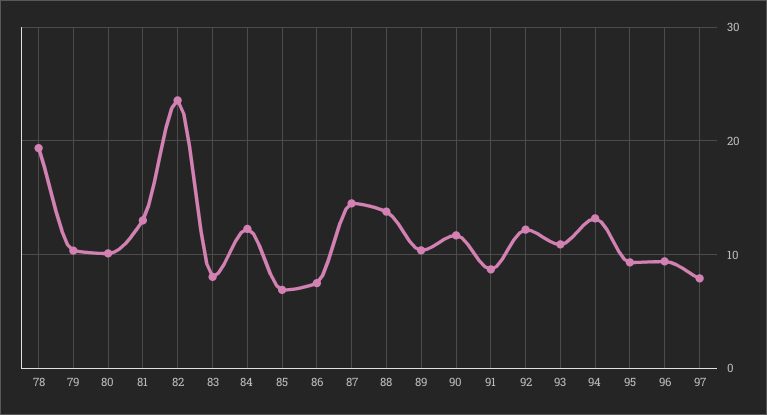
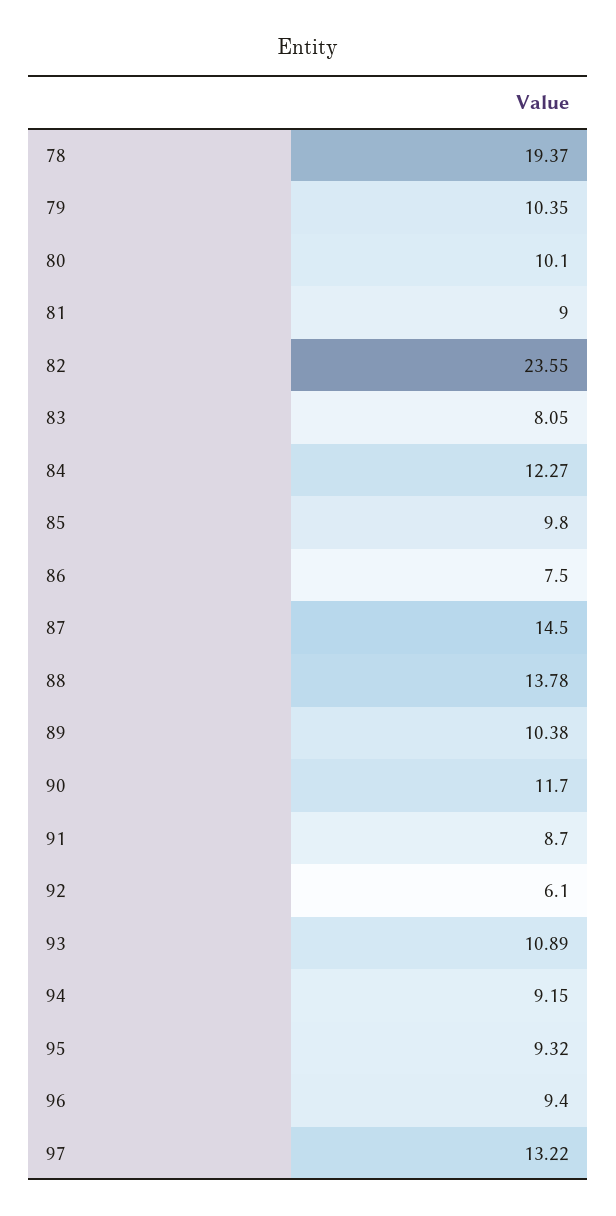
81: 13 -> 9
85: 7 -> 9.8
92: 12 -> 6.1
94: 13 -> 9.15
97: 8 -> 13.22

